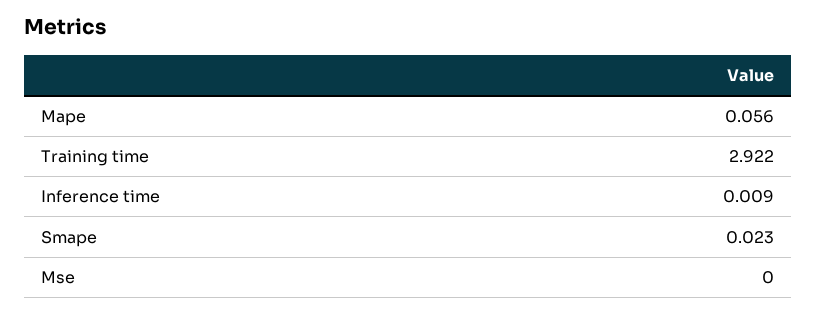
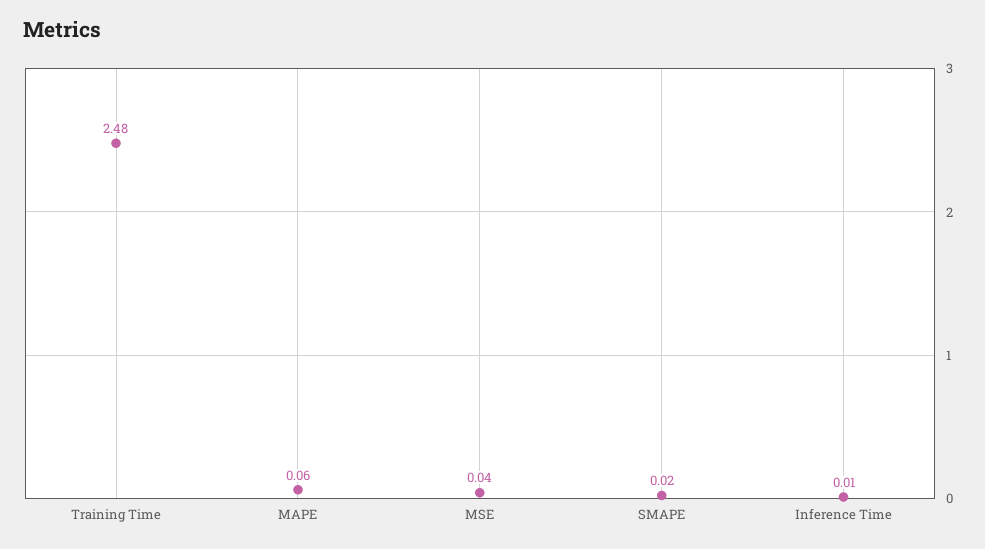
Training time: 2.922 -> 2.48
Mse: 0 -> 0.04

